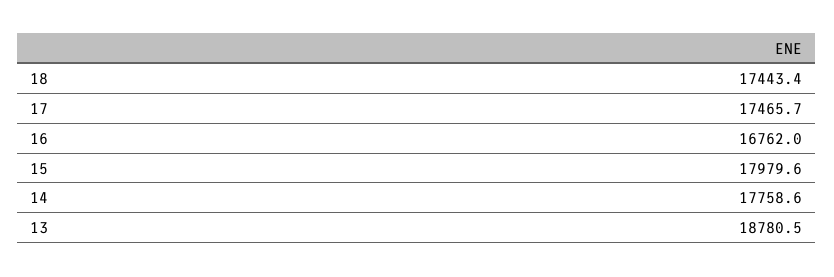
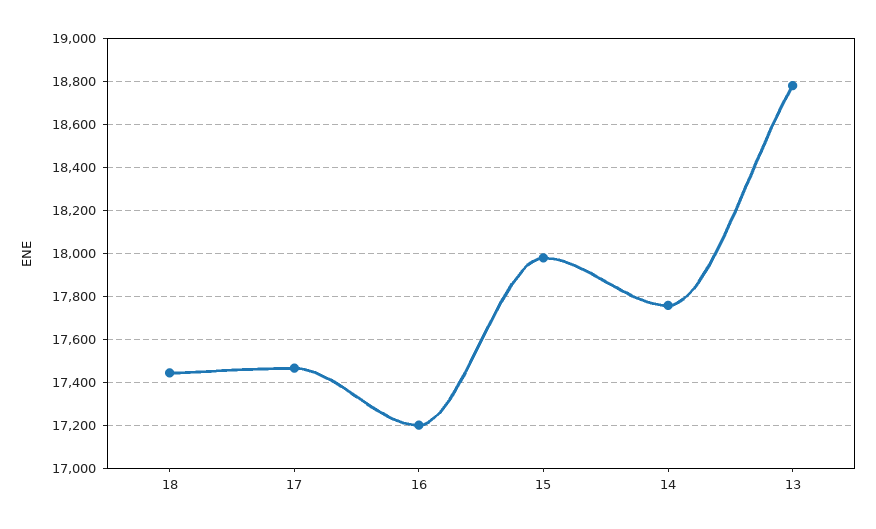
16: 16762 -> 17200

